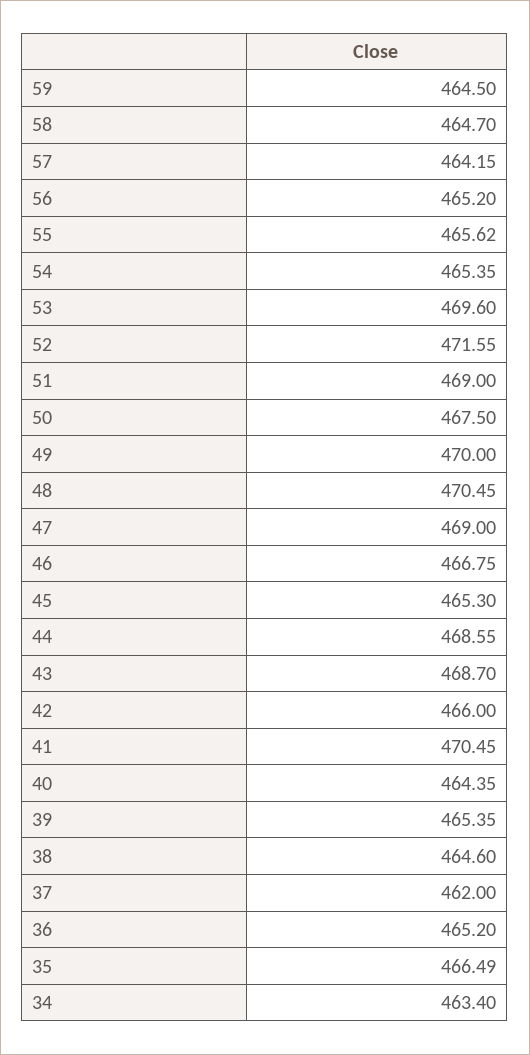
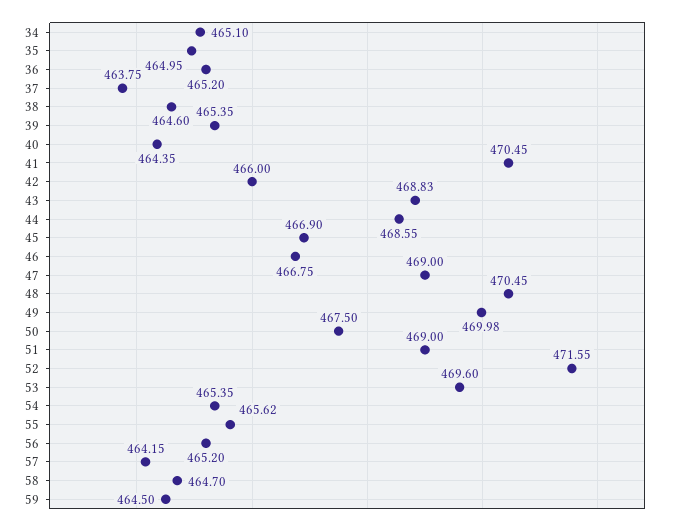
49: 470 -> 469.98
45: 465.3 -> 466.9
43: 468.7 -> 468.83
37: 462 -> 463.75
35: 466.49 -> 464.95
34: 463.4 -> 465.1

